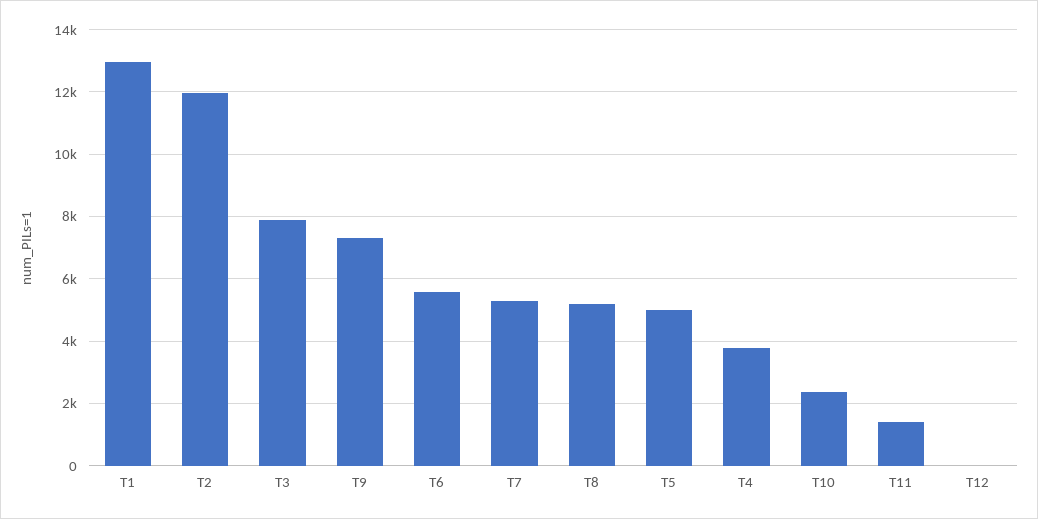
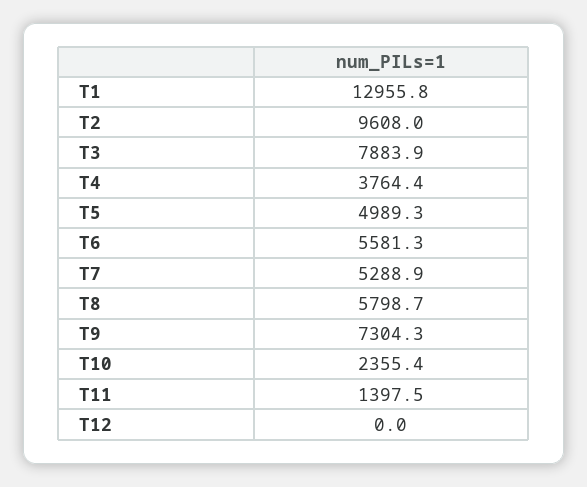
T2: 12000 -> 9608
T8: 5200 -> 5798.7

